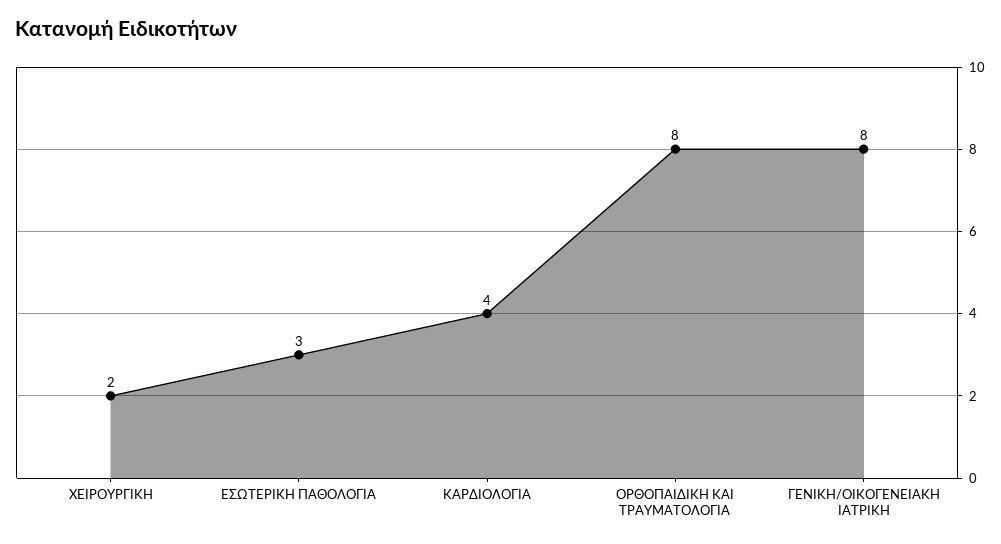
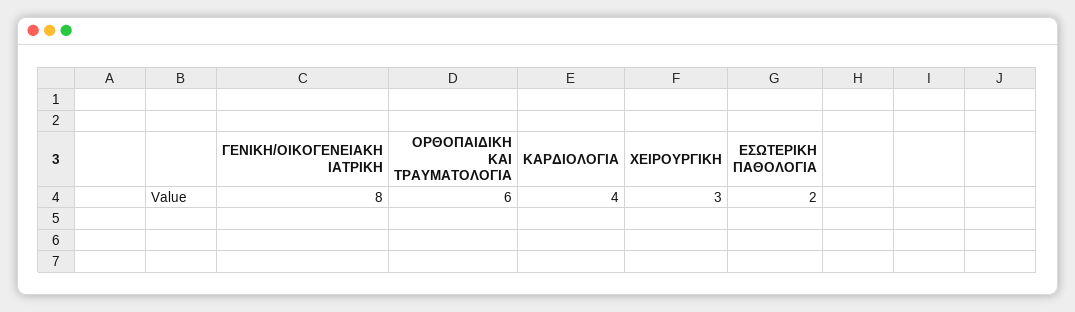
ΧΕΙΡΟΥΡΓΙΚΗ: 2 -> 3
ΕΣΩΤΕΡΙΚΗ ΠΑΘΟΛΟΓΙΑ: 3 -> 2
ΟΡΘΟΠΑΙΔΙΚΗ ΚΑΙ ΤΡΑΥΜΑΤΟΛΟΓΙΑ: 8 -> 6

